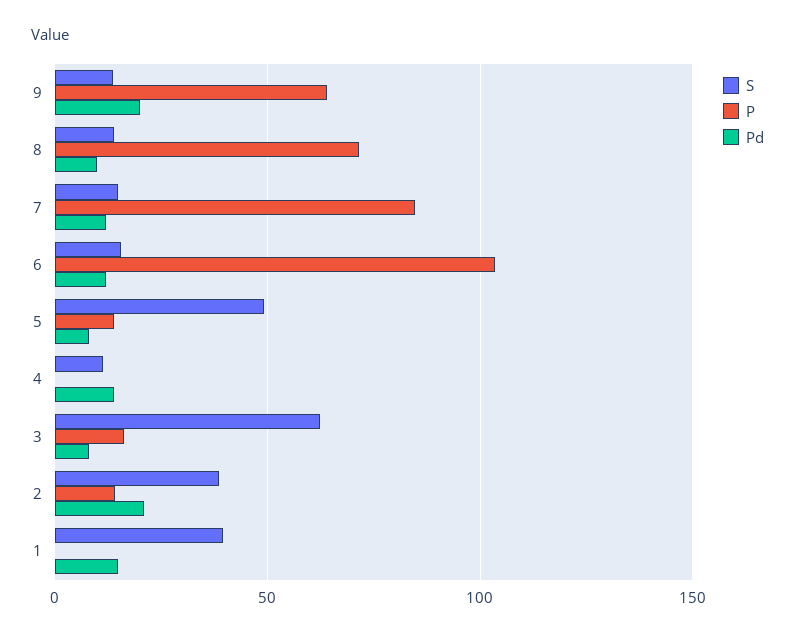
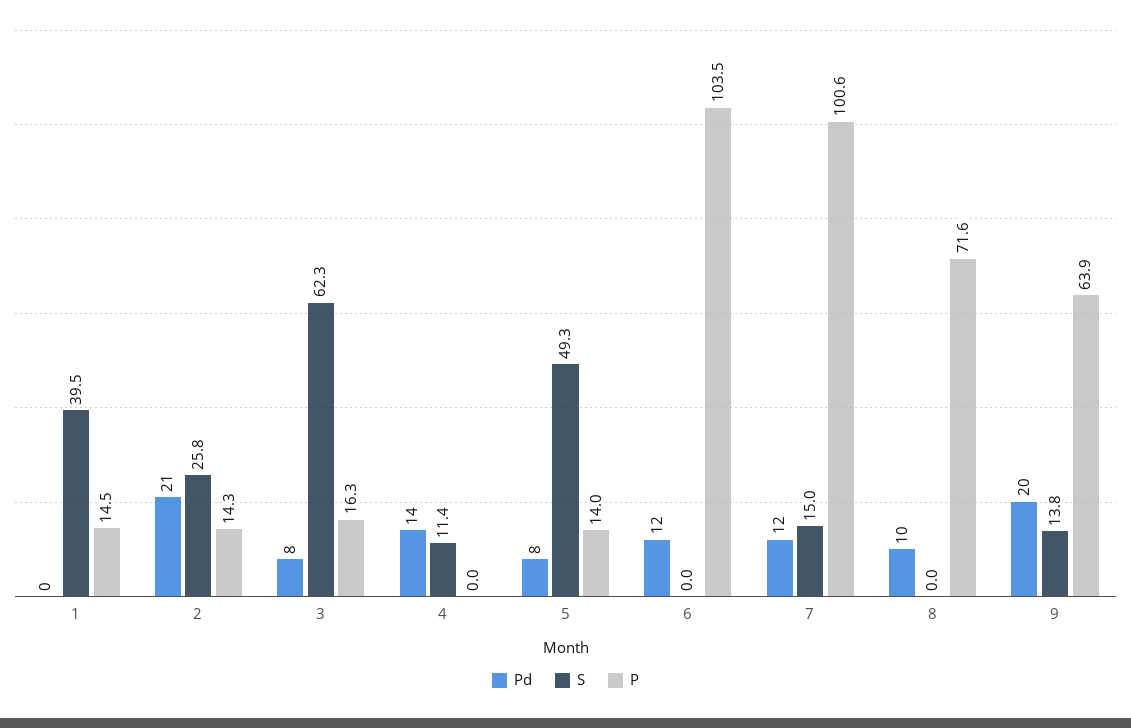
S, 8: 15 -> 0
P, 7: 85 -> 100.6
S, 6: 15 -> 0
S, 2: 40 -> 25.8
P, 1: 0 -> 14.5
Pd, 1: 15 -> 0

